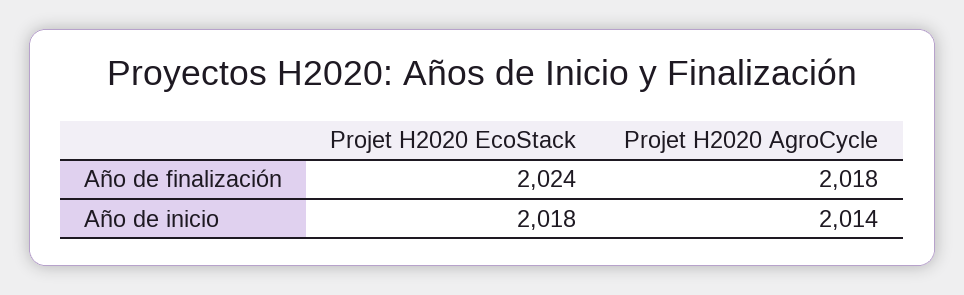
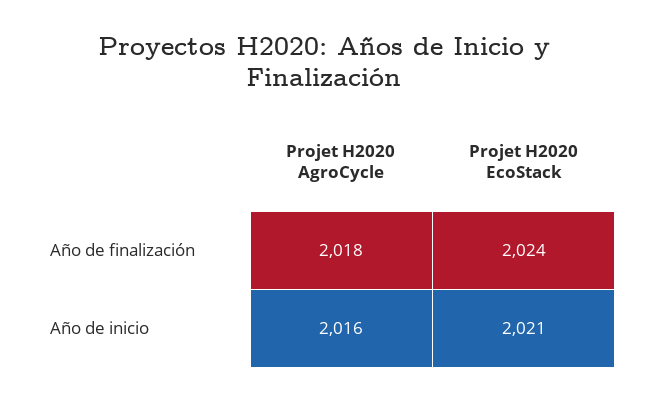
Projet H2020 EcoStack, Año de inicio: 2018 -> 2021
Projet H2020 AgroCycle, Año de inicio: 2014 -> 2016

